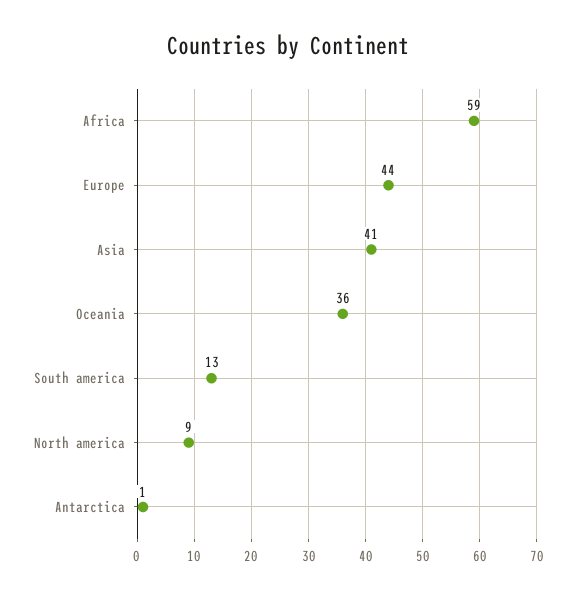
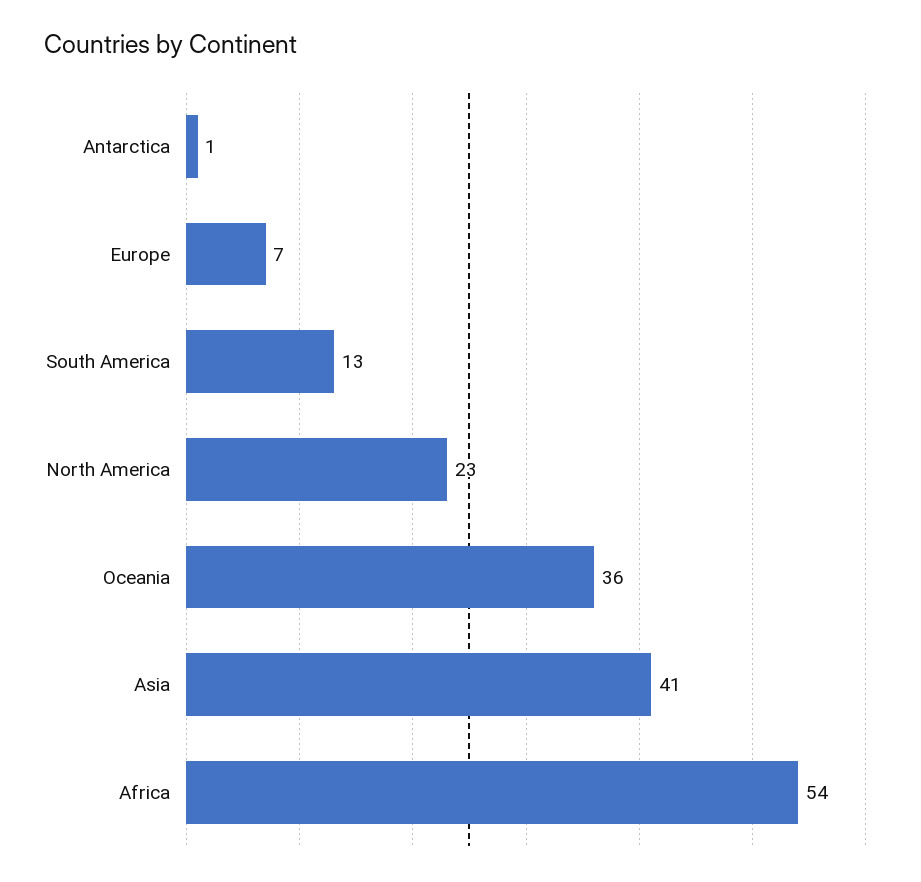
Africa: 59 -> 54
Europe: 44 -> 7
North america: 9 -> 23

